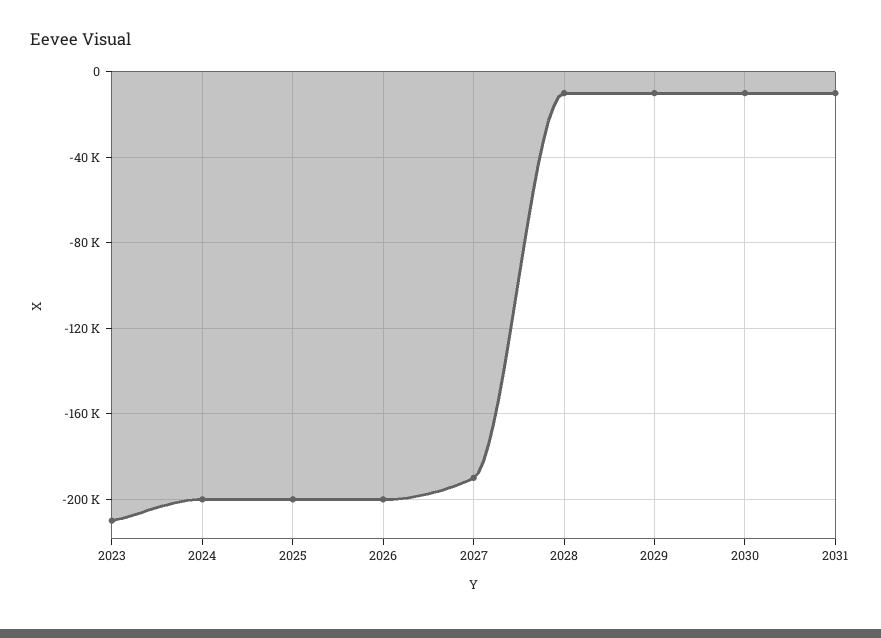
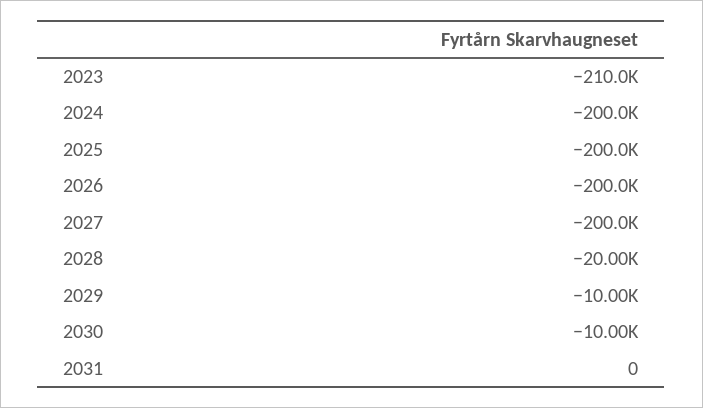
2027: -190000 -> -200000
2028: -10000 -> -20000
2031: -10000 -> 0

